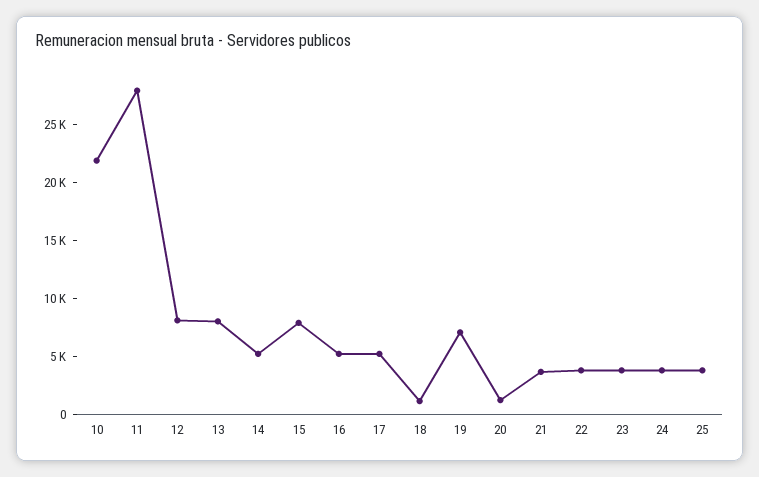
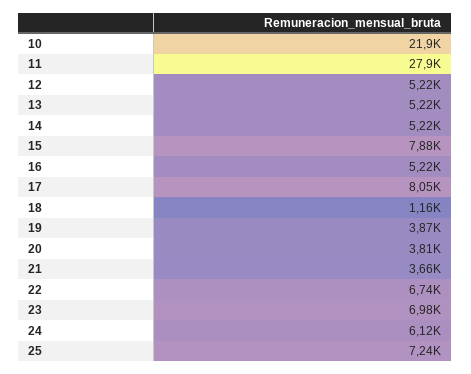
12: 8000 -> 5220
13: 8000 -> 5220
17: 5000 -> 8050
19: 7000 -> 3870
20: 1000 -> 3810
22: 4000 -> 6740
23: 4000 -> 6980
24: 4000 -> 6120
25: 4000 -> 7240

